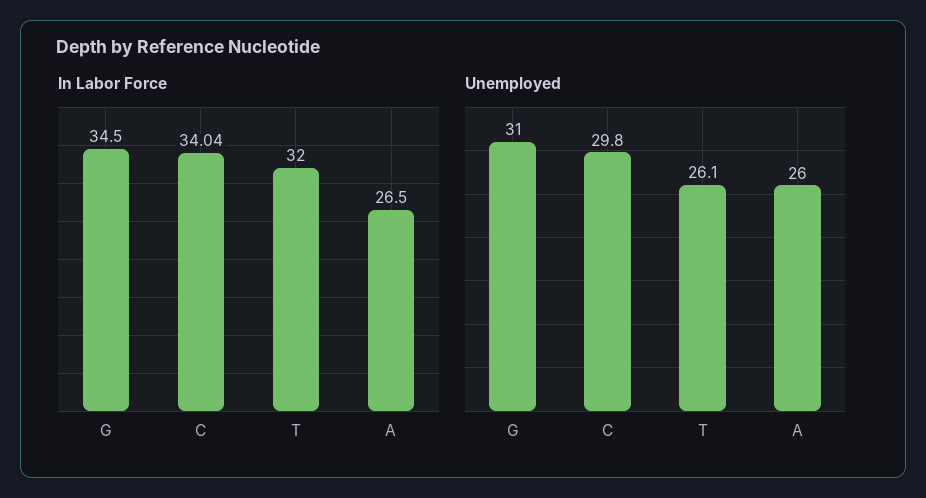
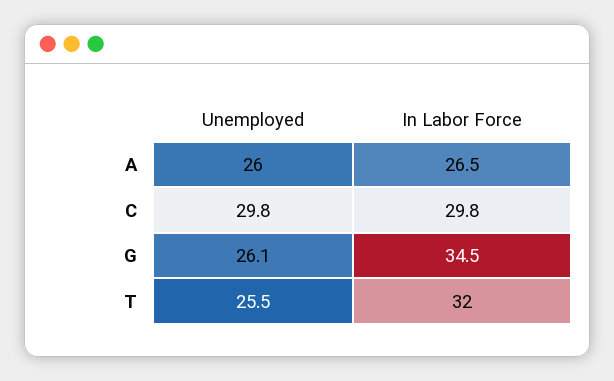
In Labor Force, C: 34.04 -> 29.8
Unemployed, G: 31 -> 26.1
Unemployed, T: 26.1 -> 25.5

